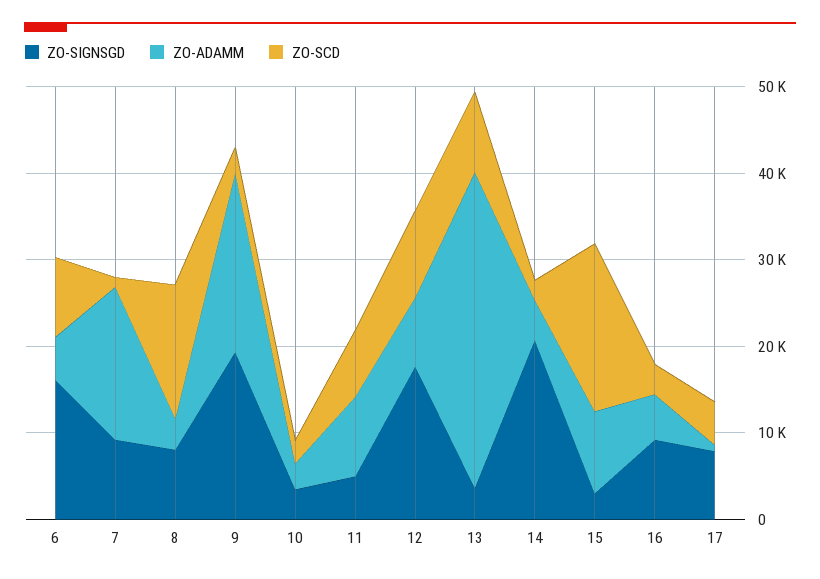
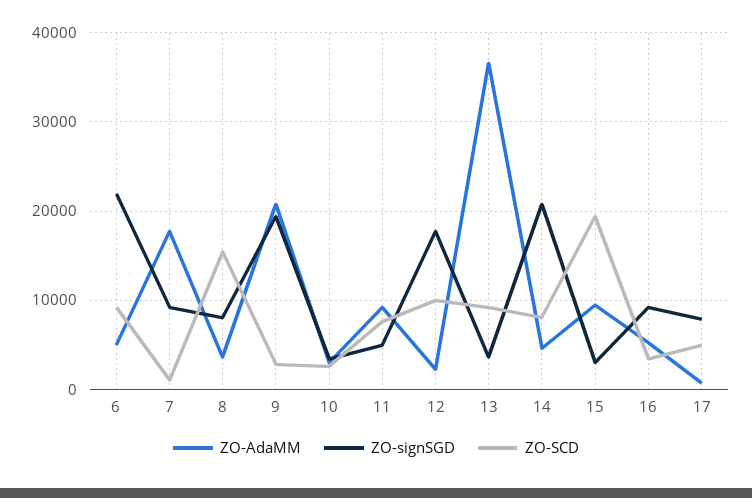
ZO-SIGNSGD, 6: 16000 -> 22000
ZO-ADAMM, 12: 8000 -> 2000
ZO-SCD, 14: 2000 -> 8000

